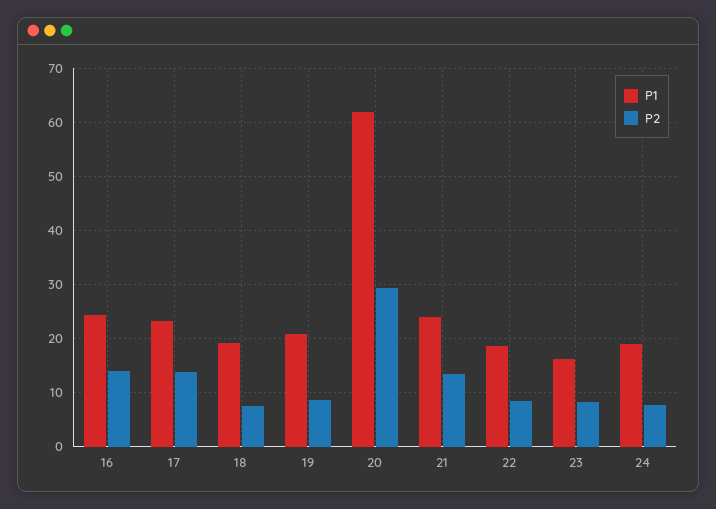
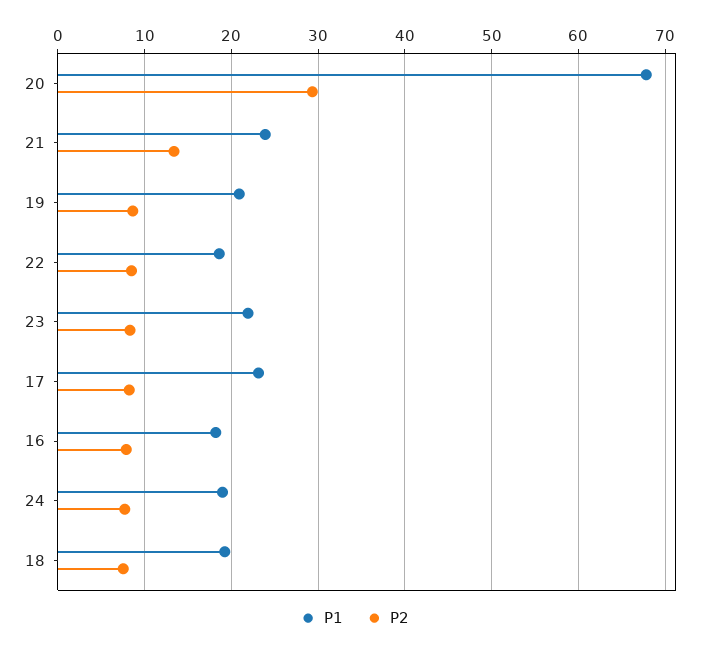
P1, 16: 24 -> 18
P2, 16: 14 -> 8
P2, 17: 14 -> 8
P1, 20: 62 -> 68
P1, 23: 16 -> 22

